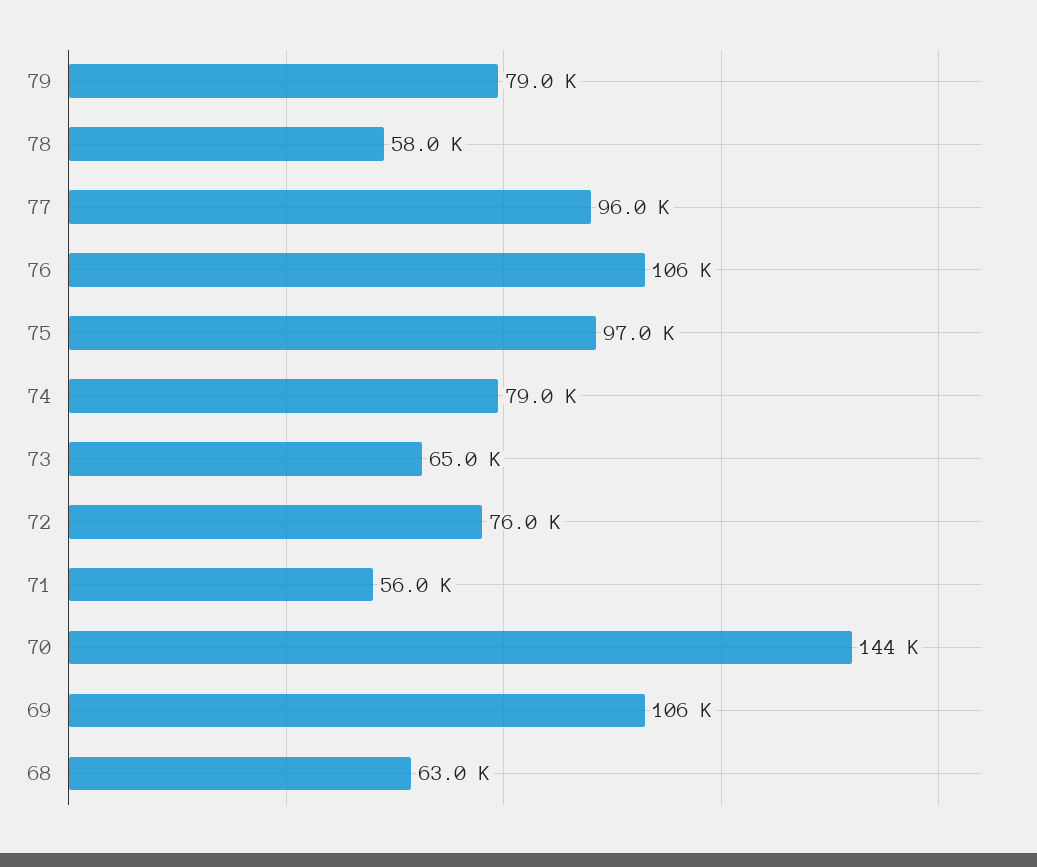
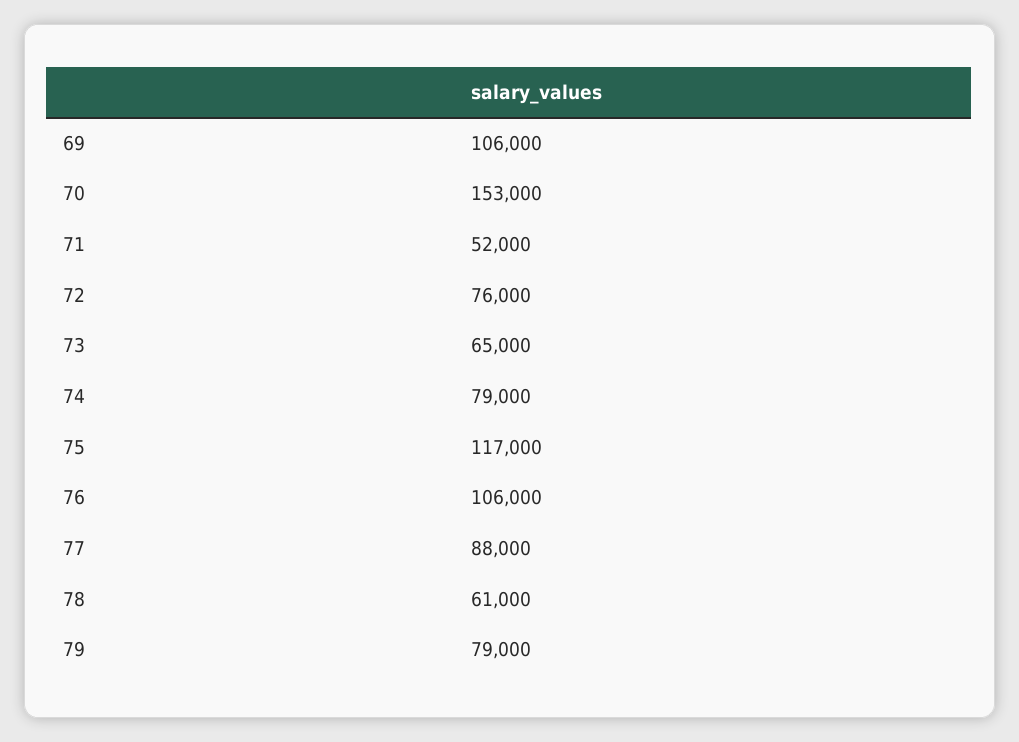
78: 58000 -> 61000
77: 96000 -> 88000
75: 97000 -> 117000
71: 56000 -> 52000
70: 144000 -> 153000
68: 63000 -> none

